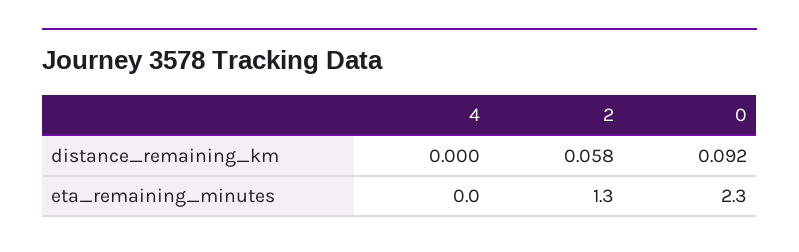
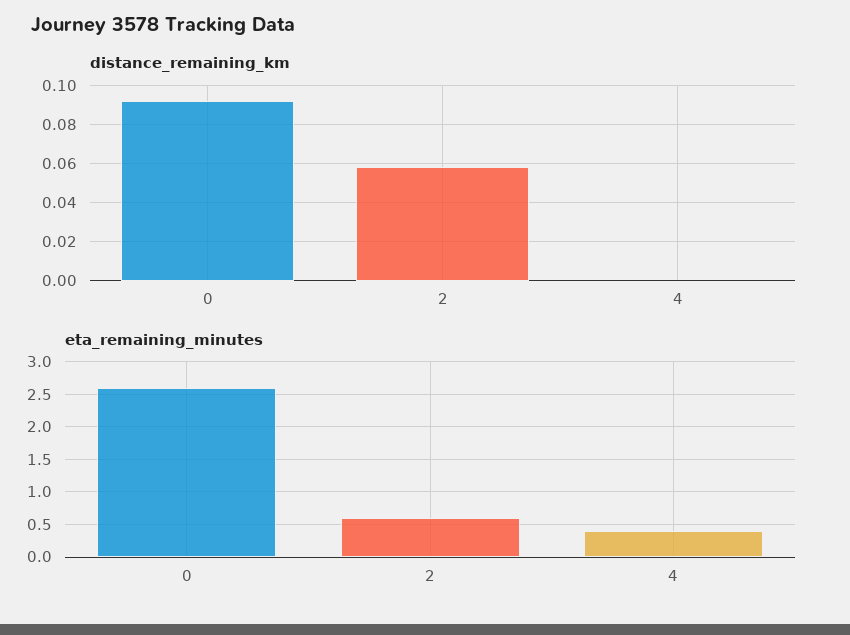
eta_remaining_minutes, 4: 0 -> 0.4
eta_remaining_minutes, 2: 1.3 -> 0.6
eta_remaining_minutes, 0: 2.3 -> 2.6

